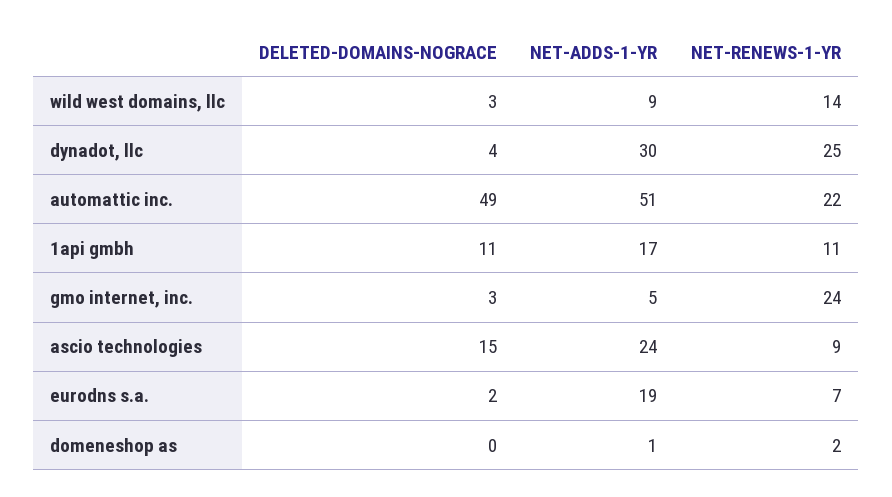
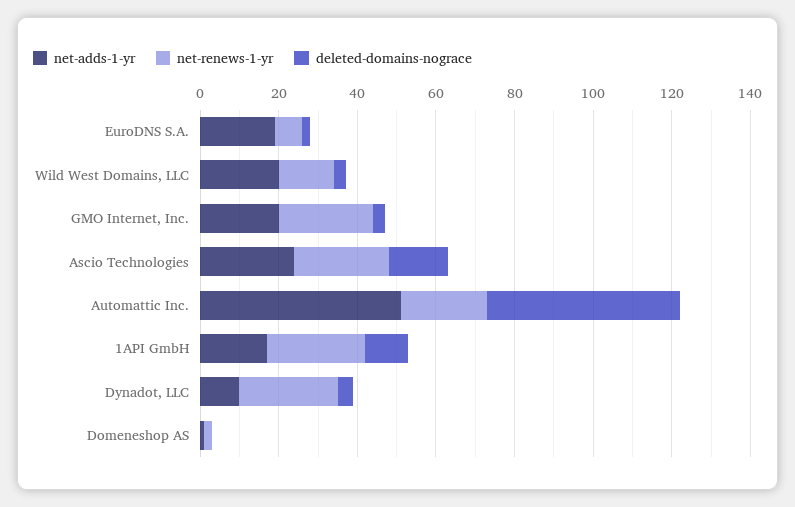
NET-ADDS-1-YR, wild west domains, llc: 9 -> 20
NET-ADDS-1-YR, dynadot, llc: 30 -> 10
NET-RENEWS-1-YR, 1api gmbh: 11 -> 25
NET-ADDS-1-YR, gmo internet, inc.: 5 -> 20
NET-RENEWS-1-YR, ascio technologies: 9 -> 25

